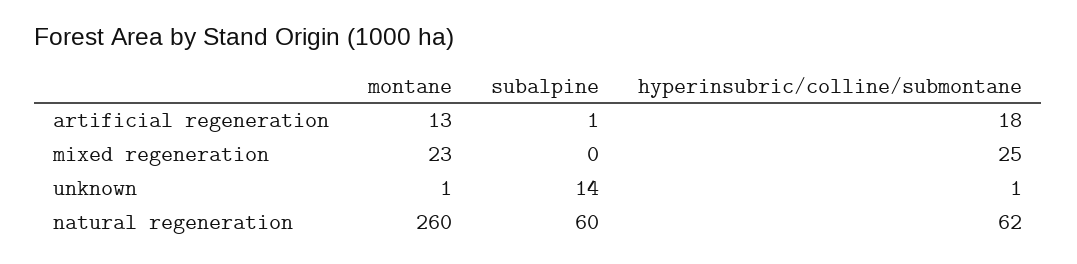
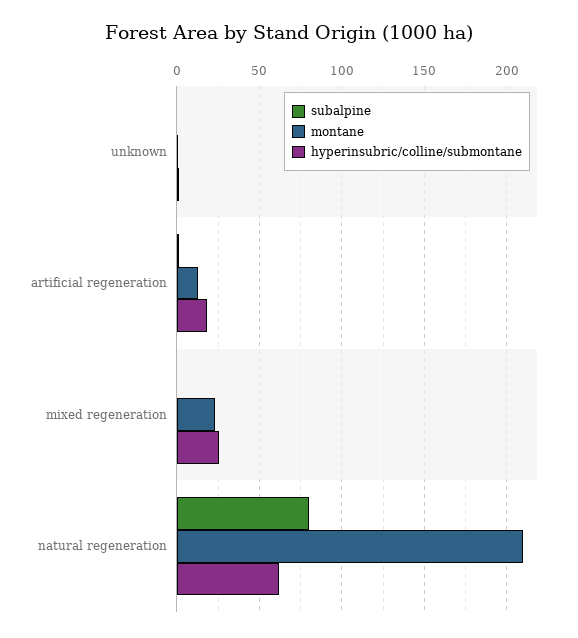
subalpine, unknown: 14 -> 0
montane, natural regeneration: 260 -> 210
subalpine, natural regeneration: 60 -> 80

